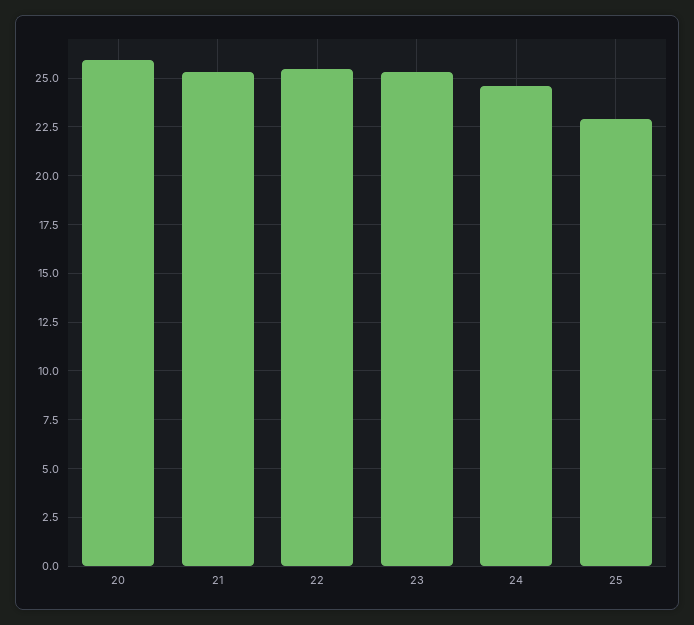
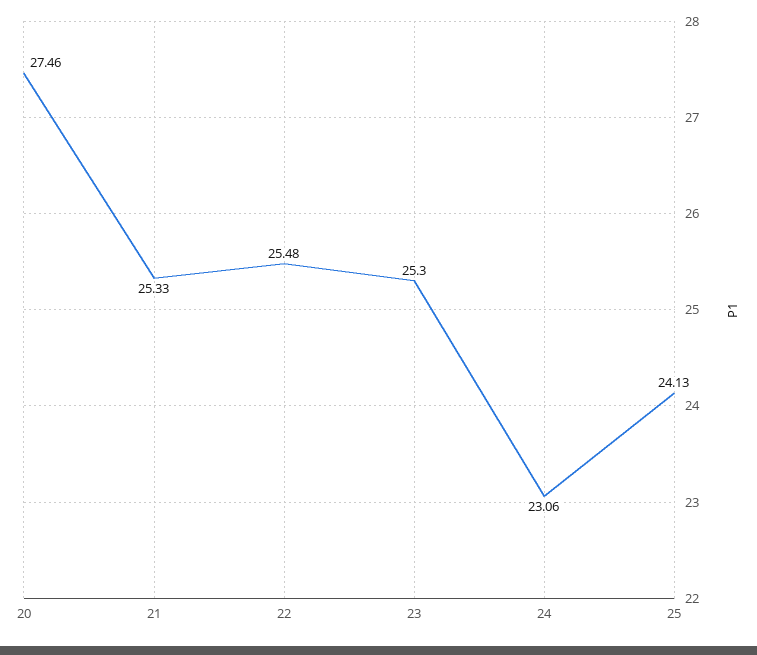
20: 26 -> 27.46
24: 24.5 -> 23.06
25: 23 -> 24.13

